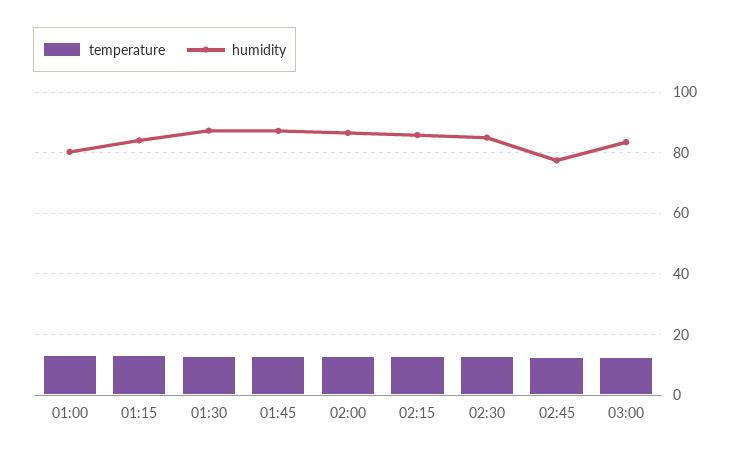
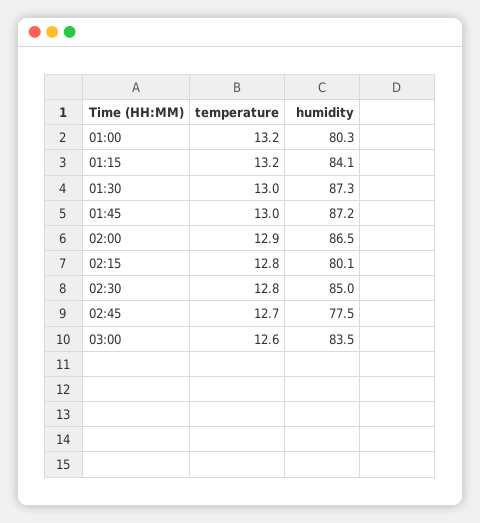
humidity, 02:15: 86 -> 80.1

